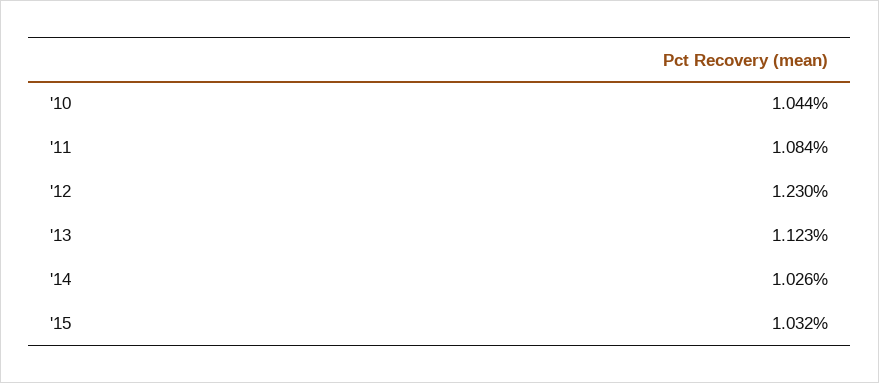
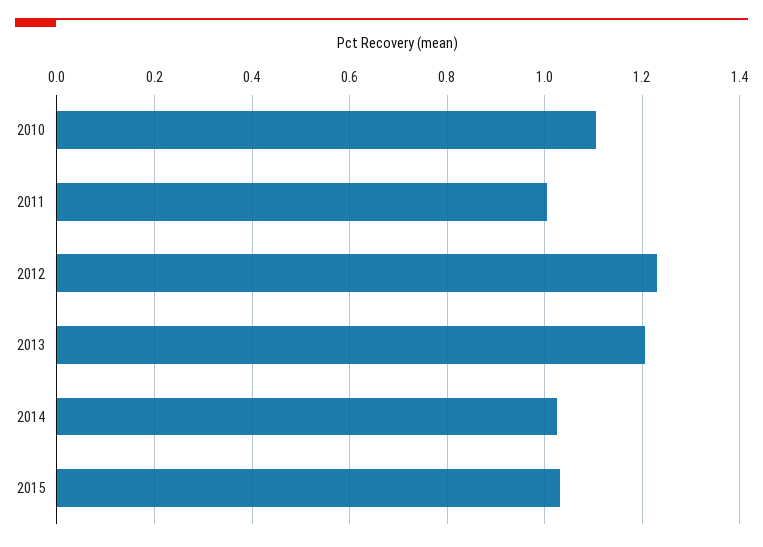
'10: 1.044 -> 1.1
'11: 1.084 -> 1
'13: 1.123 -> 1.2

